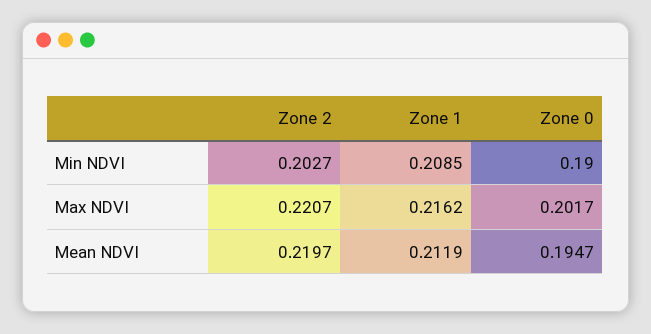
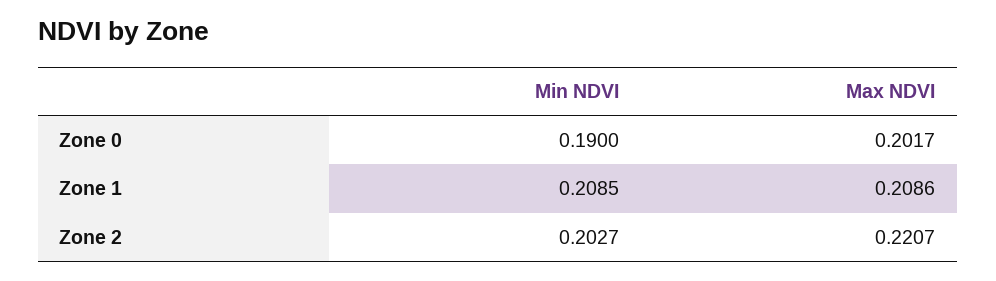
Zone 1, Max NDVI: 0.2162 -> 0.2086
Zone 2, Mean NDVI: 0.2197 -> none
Zone 1, Mean NDVI: 0.2119 -> none
Zone 0, Mean NDVI: 0.1947 -> none

